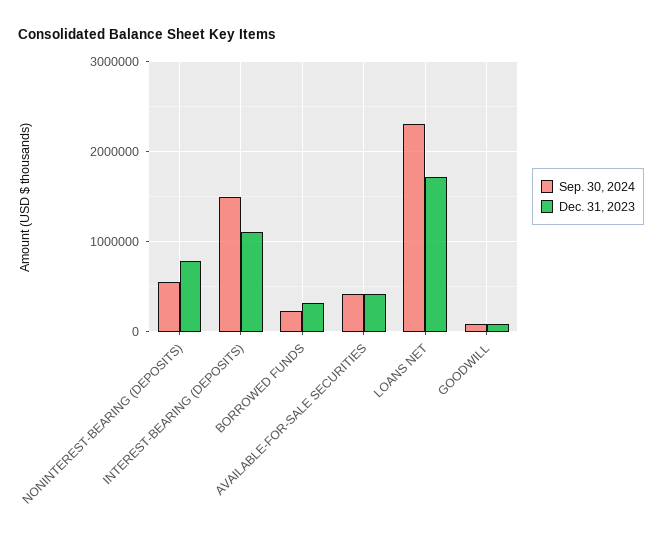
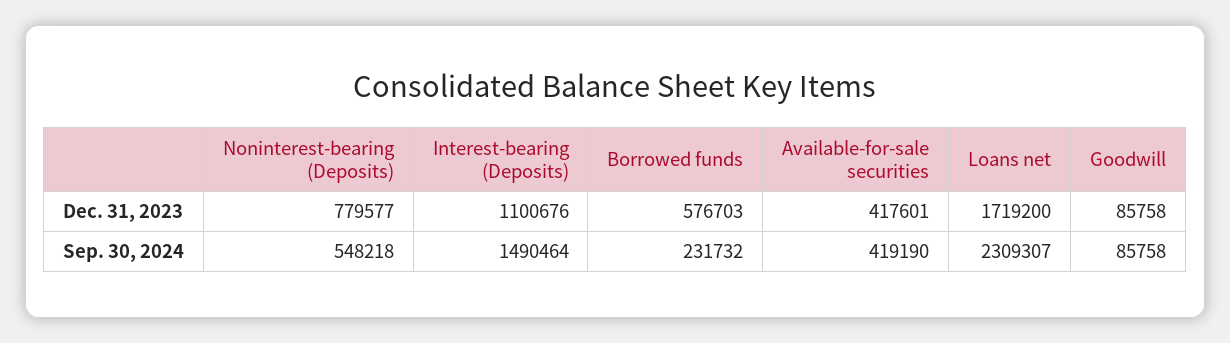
Dec. 31, 2023, BORROWED FUNDS: 300000 -> 576703

